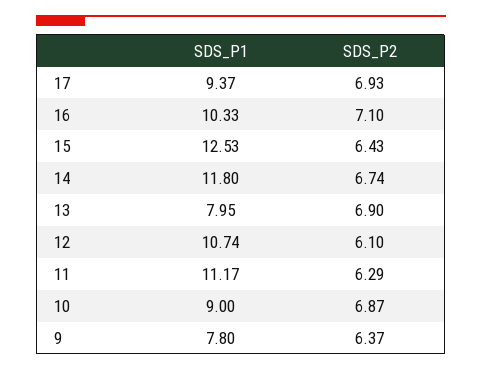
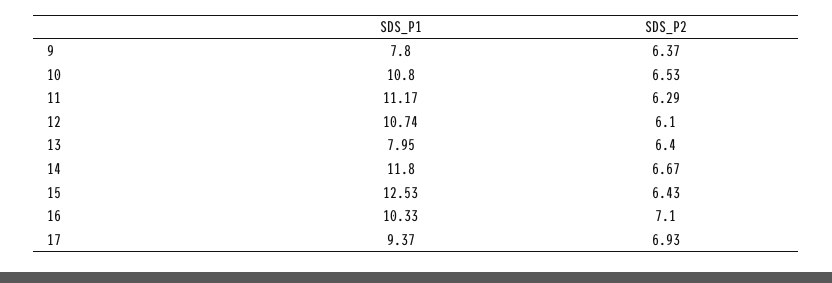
SDS_P2, 14: 6.74 -> 6.67
SDS_P2, 13: 6.9 -> 6.4
SDS_P1, 10: 9 -> 10.8
SDS_P2, 10: 6.87 -> 6.53

